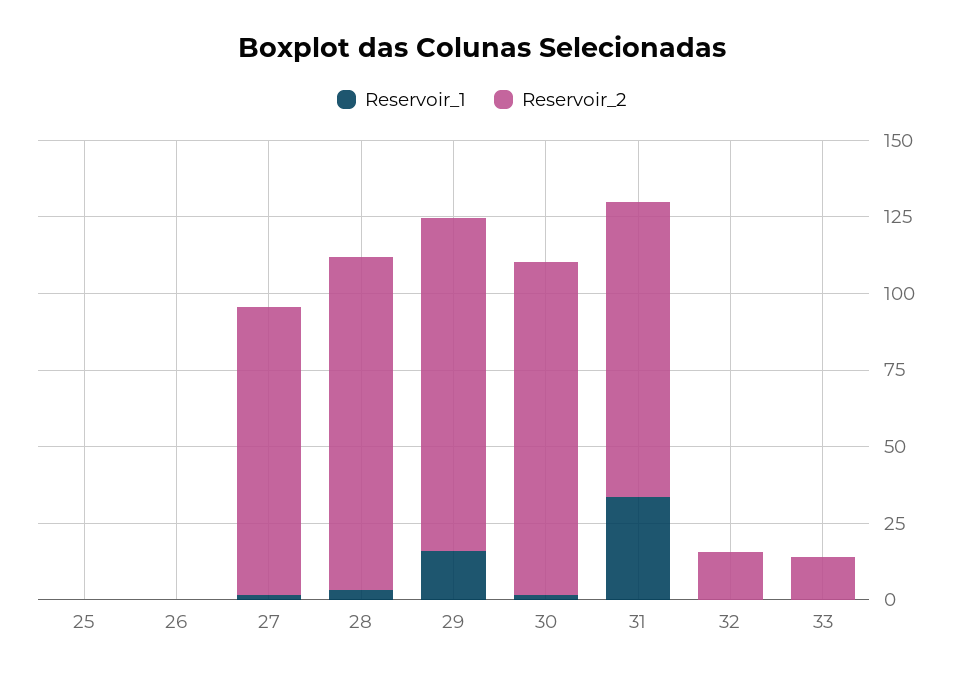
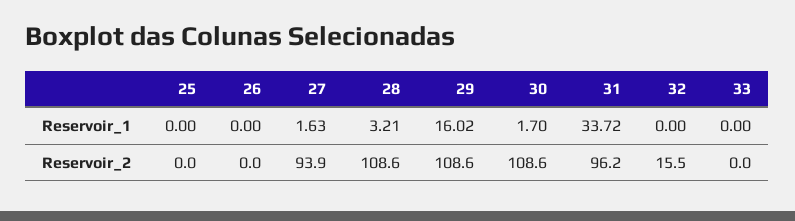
Reservoir_2, 33: 15 -> 0

